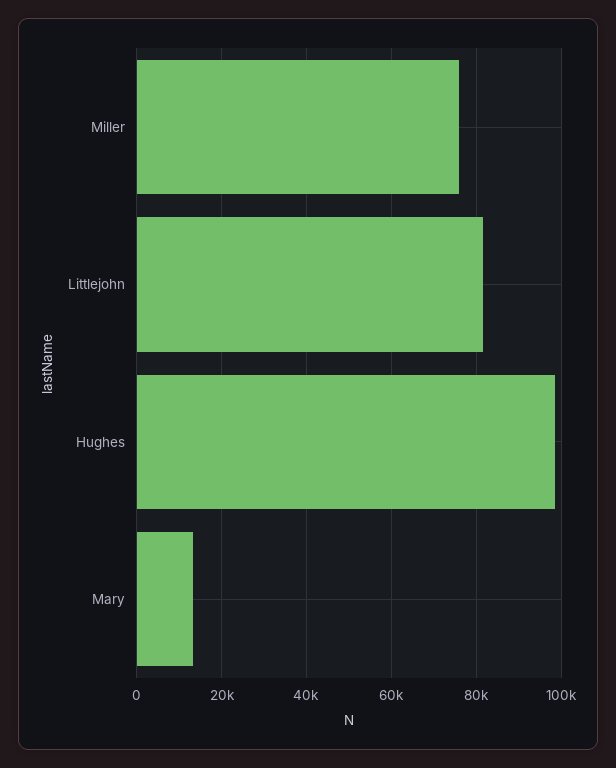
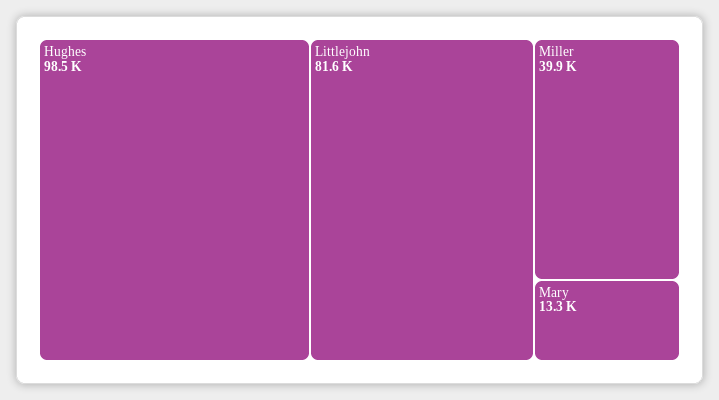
Miller: 76000 -> 39900

